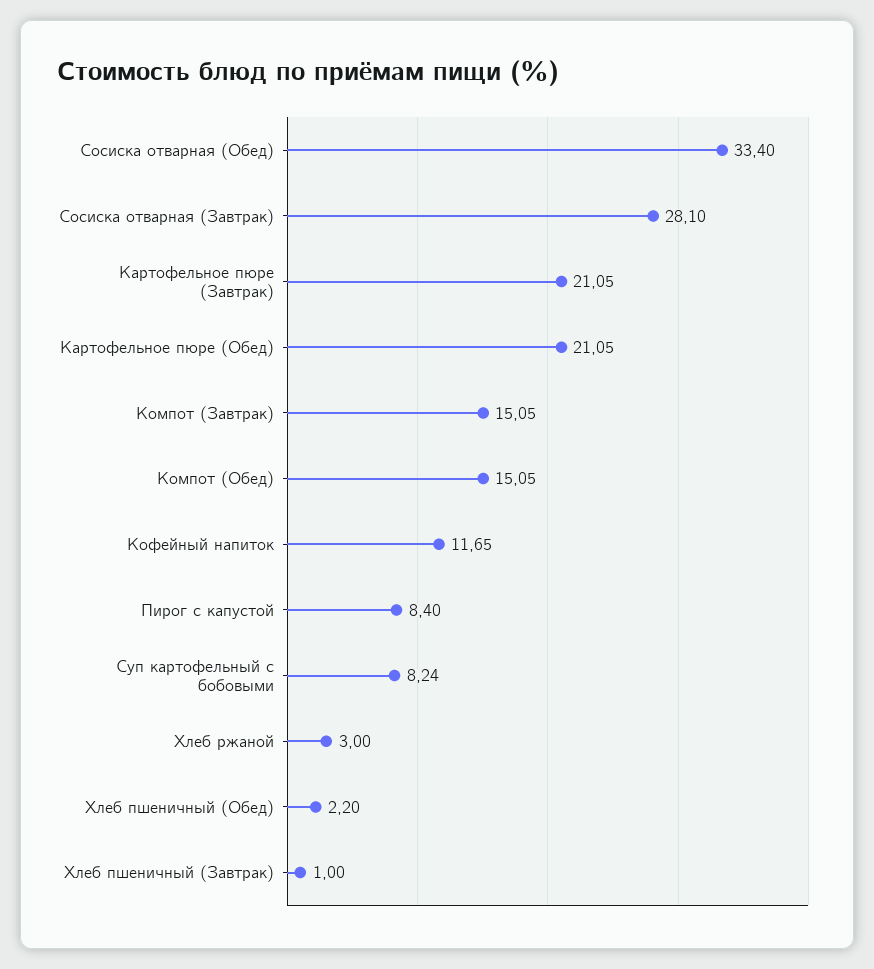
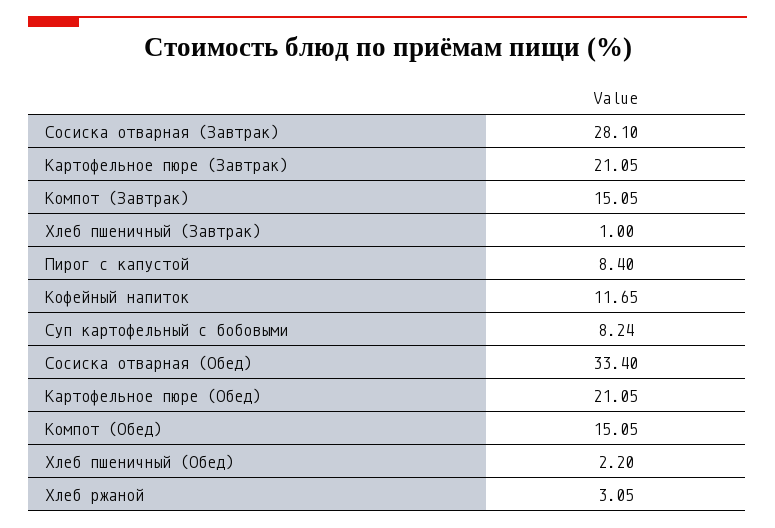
Хлеб ржаной: 3 -> 3.05

